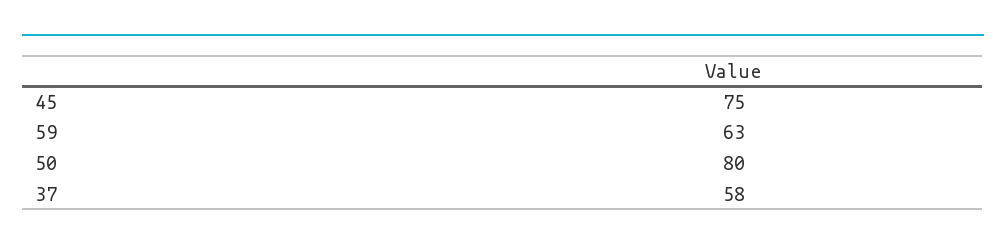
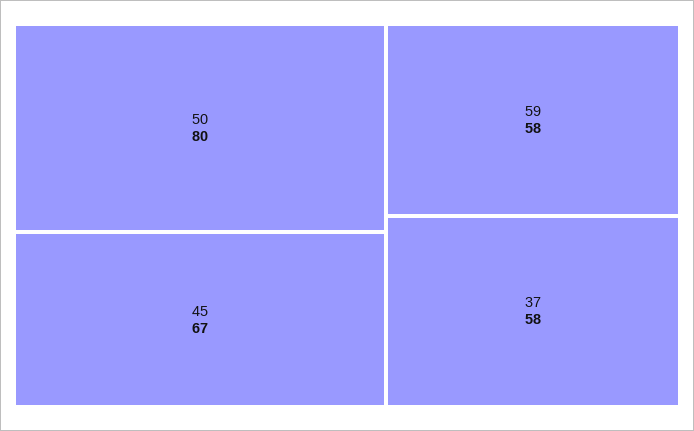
45: 75 -> 67
59: 63 -> 58

